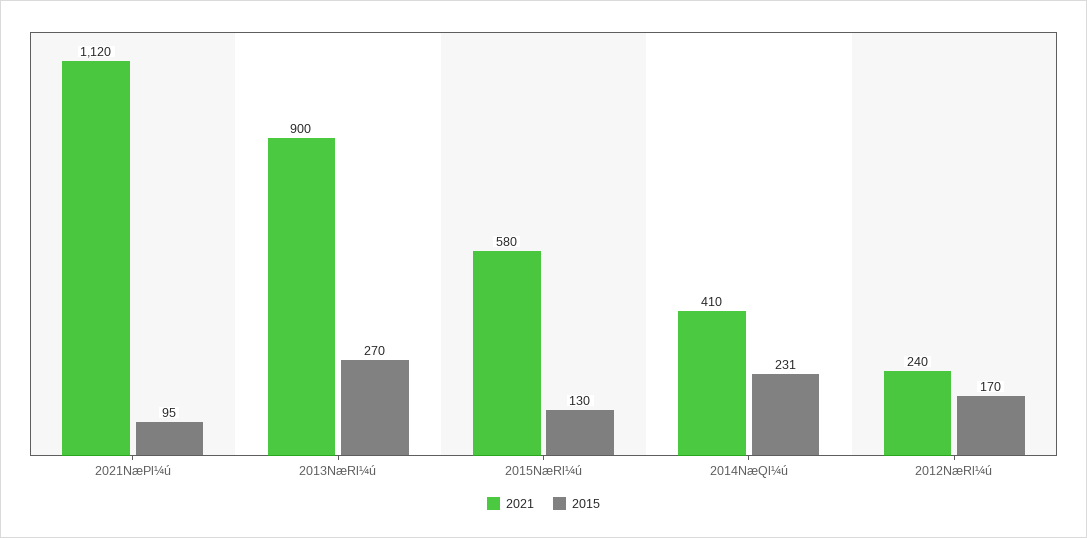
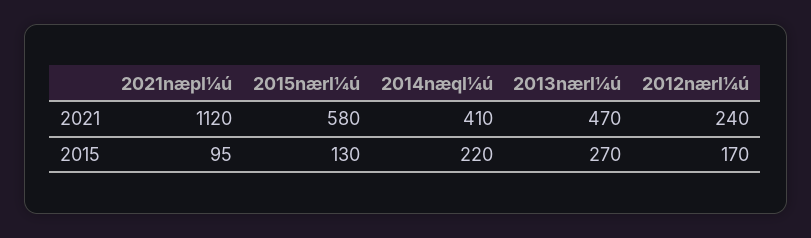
2021, 2013NæRl¼ú: 900 -> 470
2015, 2014NæQl¼ú: 231 -> 220

